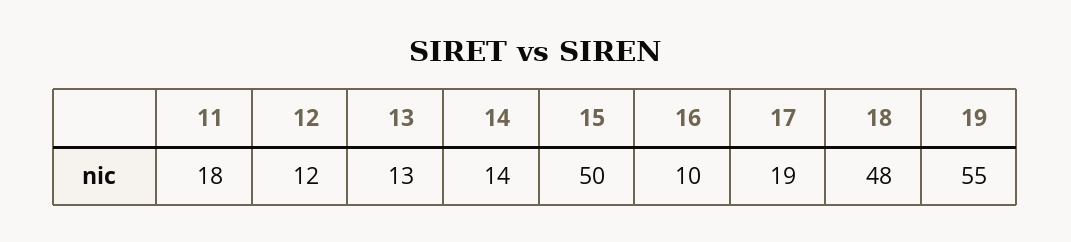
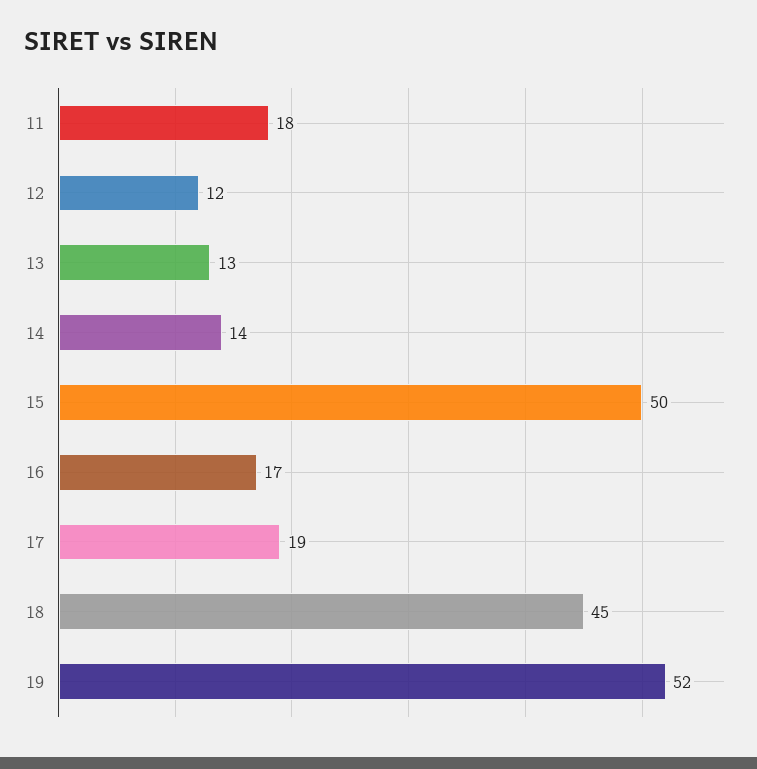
16: 10 -> 17
18: 48 -> 45
19: 55 -> 52

